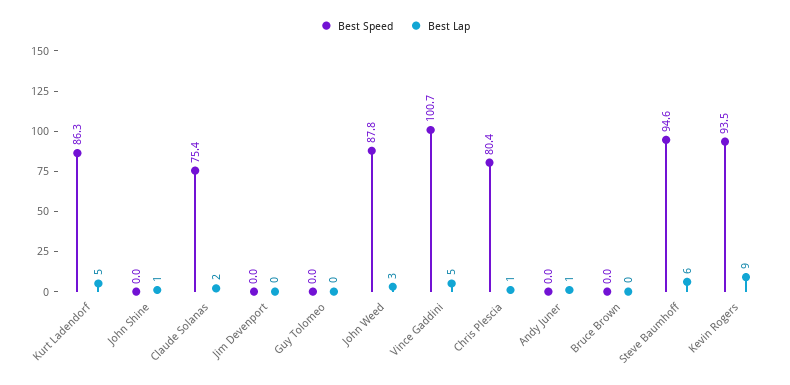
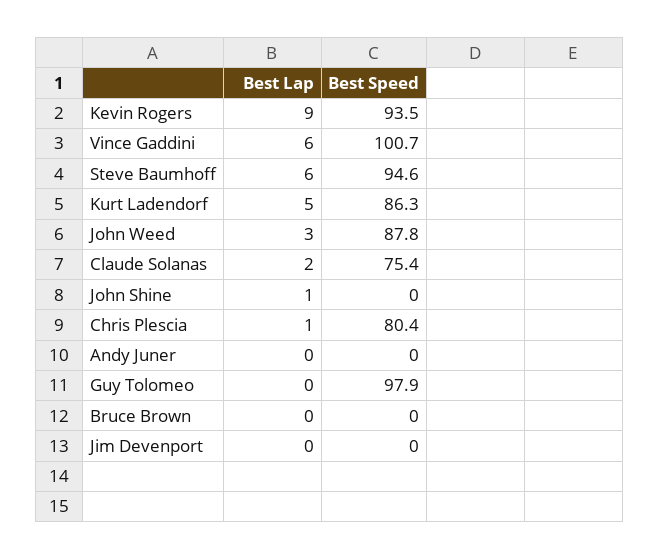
Best Speed, Guy Tolomeo: 0 -> 97.9
Best Lap, Vince Gaddini: 5 -> 6
Best Lap, Andy Juner: 1 -> 0

